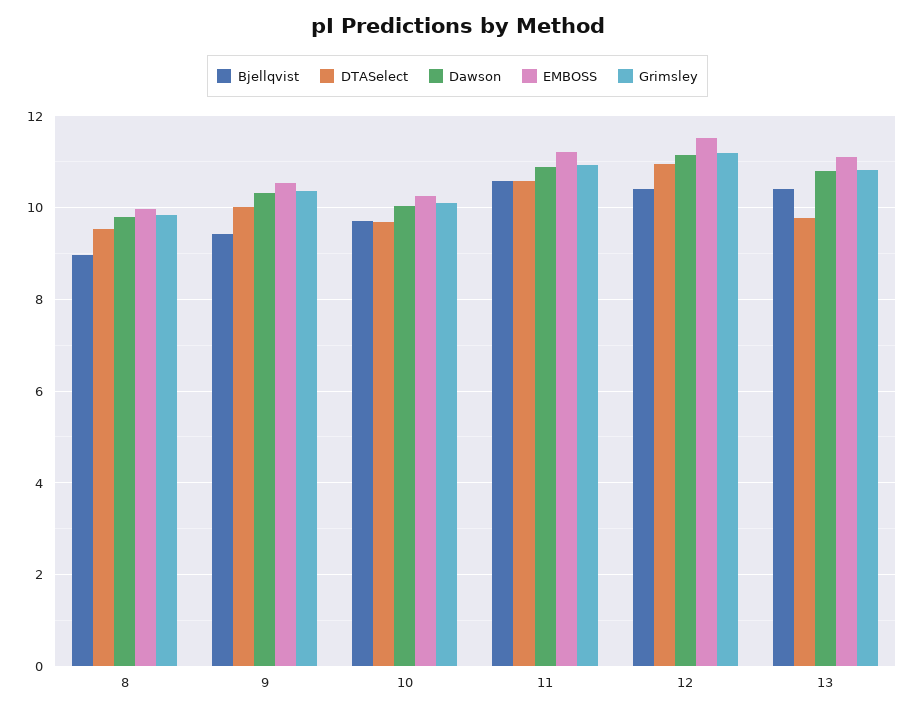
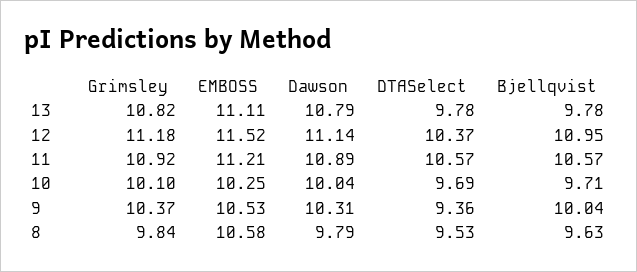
Bjellqvist, 8: 9 -> 9.63
EMBOSS, 8: 10 -> 10.58
Bjellqvist, 9: 9.4 -> 10.04
DTASelect, 9: 10 -> 9.36
Bjellqvist, 12: 10.4 -> 10.95
DTASelect, 12: 11 -> 10.37
Bjellqvist, 13: 10.4 -> 9.78

